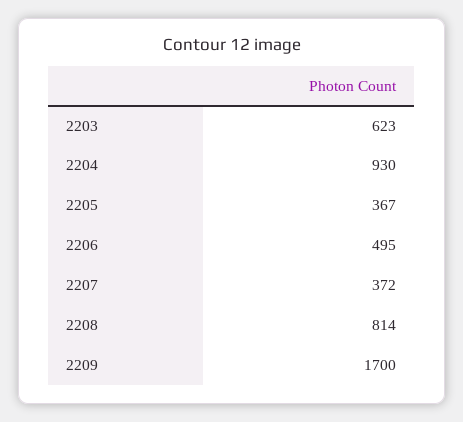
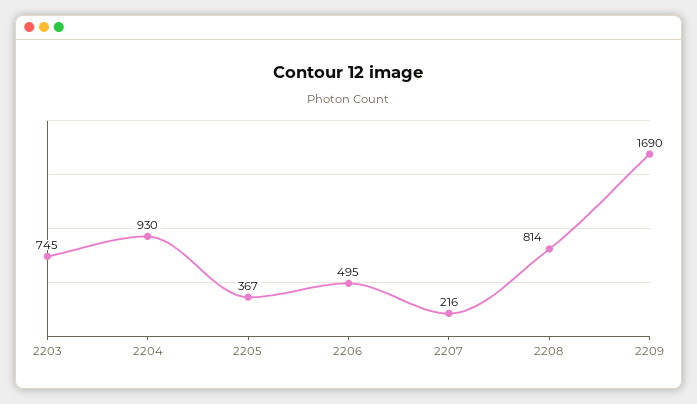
2203: 623 -> 745
2207: 372 -> 216
2209: 1700 -> 1690

